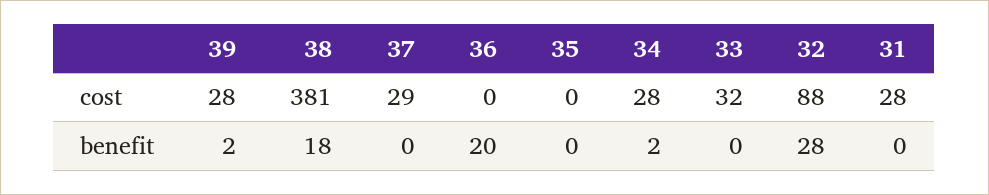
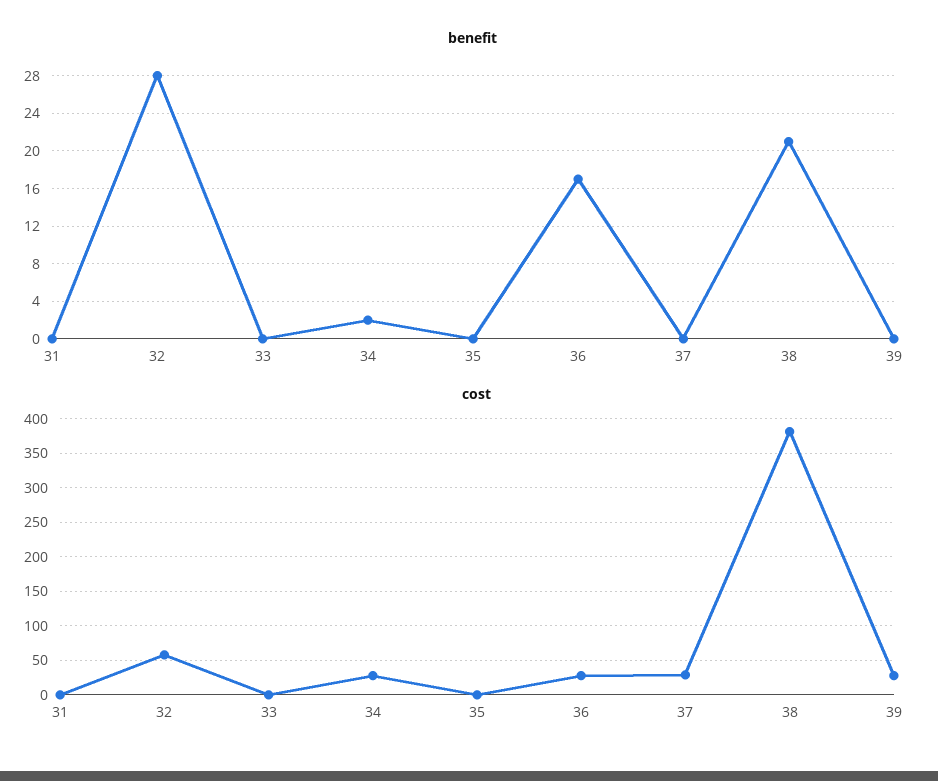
cost, 36: 0 -> 30
cost, 33: 32 -> 0
cost, 32: 88 -> 60
cost, 31: 28 -> 0
benefit, 39: 2 -> 0
benefit, 38: 18 -> 21
benefit, 36: 20 -> 17

